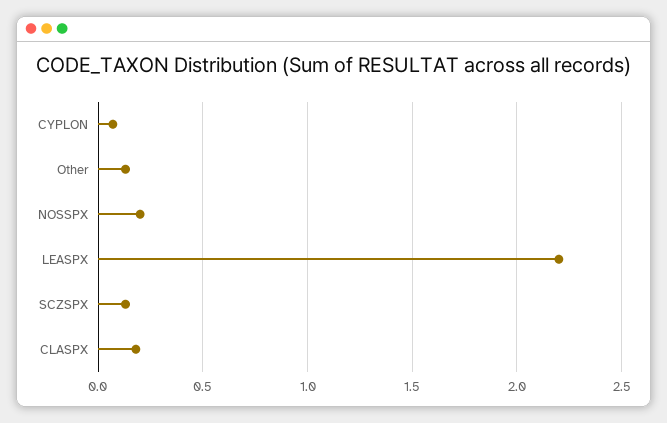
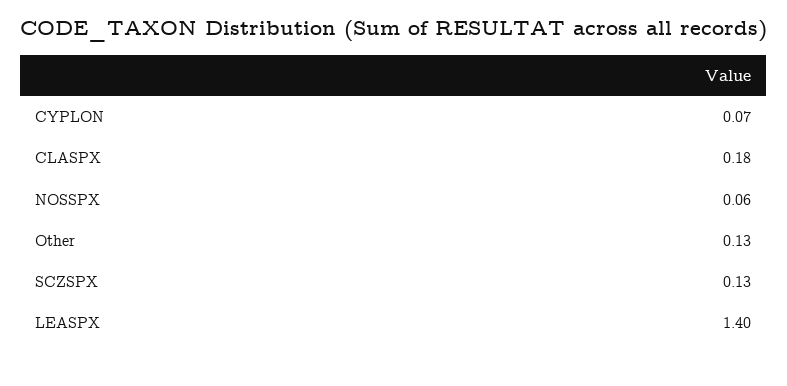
NOSSPX: 0.2 -> 0.06
LEASPX: 2.2 -> 1.4

